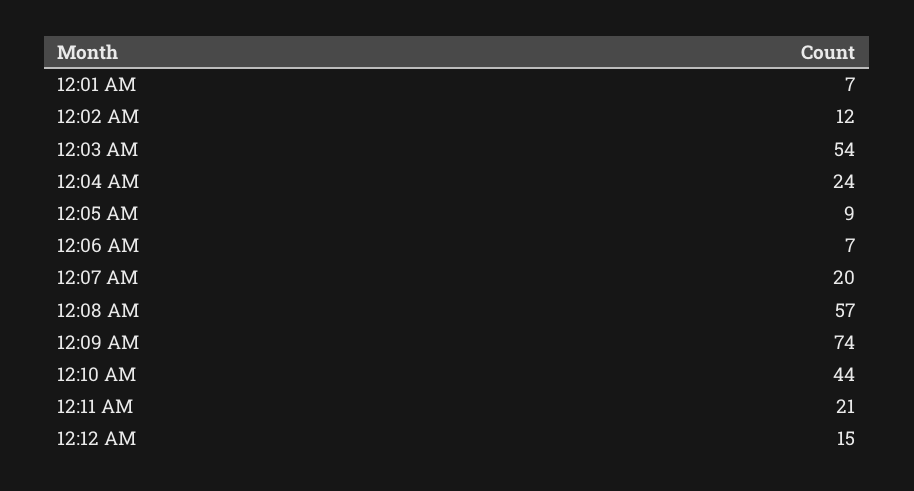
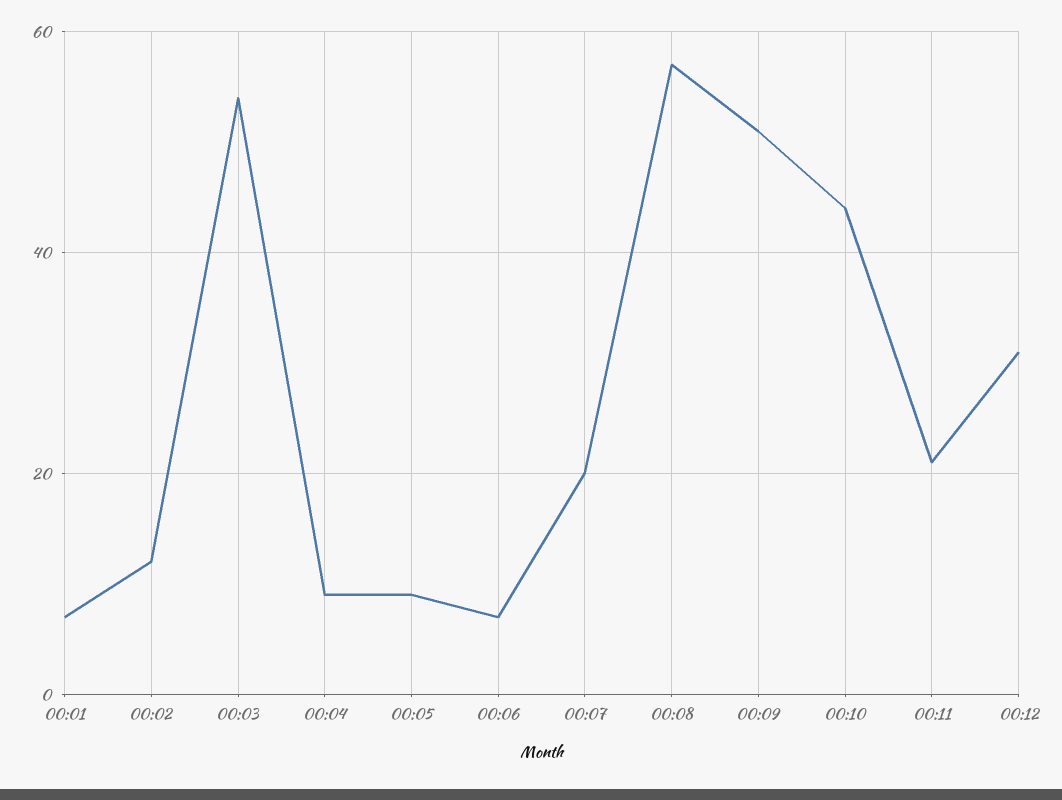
12:04 AM: 24 -> 10
12:09 AM: 74 -> 50
12:12 AM: 15 -> 30

